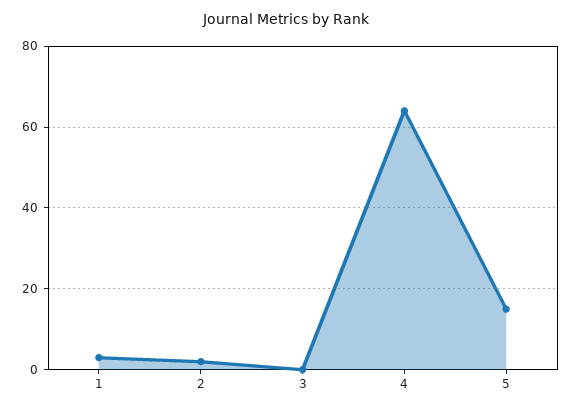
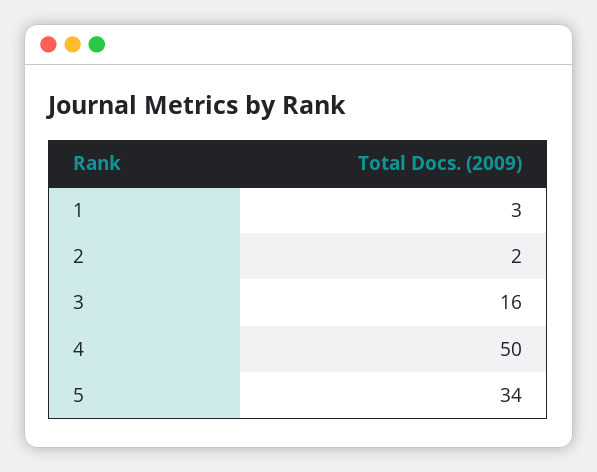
3: 0 -> 16
4: 65 -> 50
5: 15 -> 34

